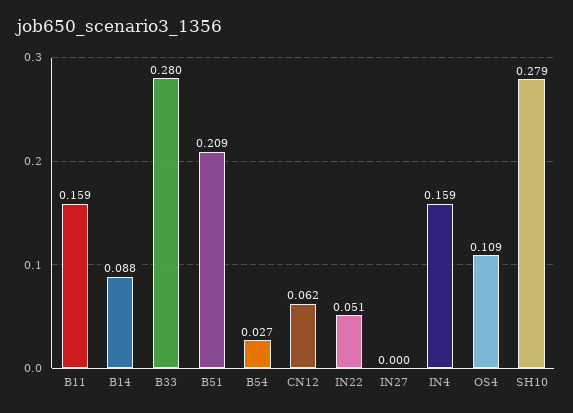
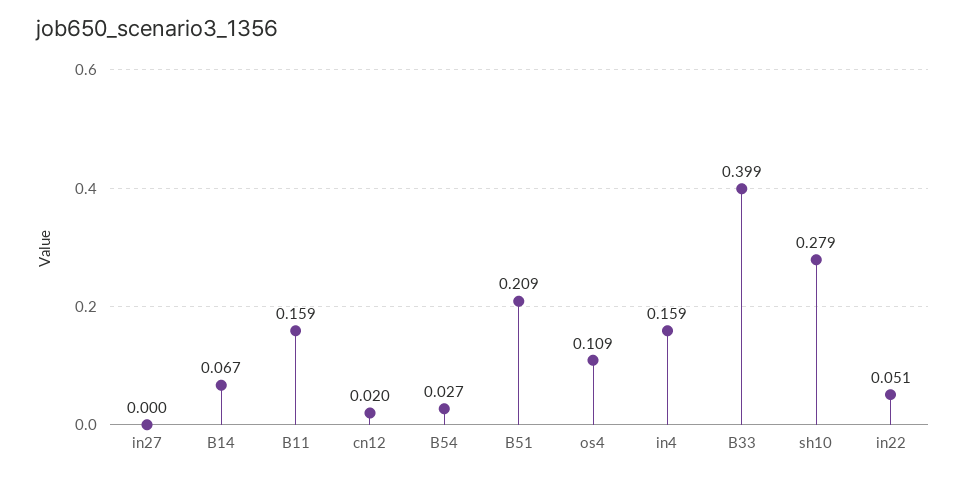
B14: 0.088 -> 0.067
B33: 0.28 -> 0.399
CN12: 0.062 -> 0.02

